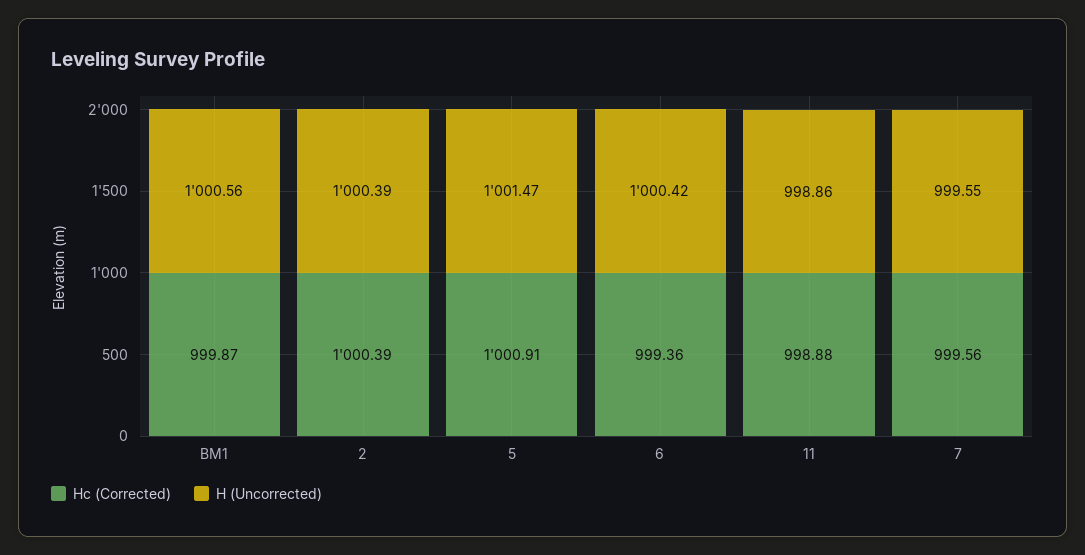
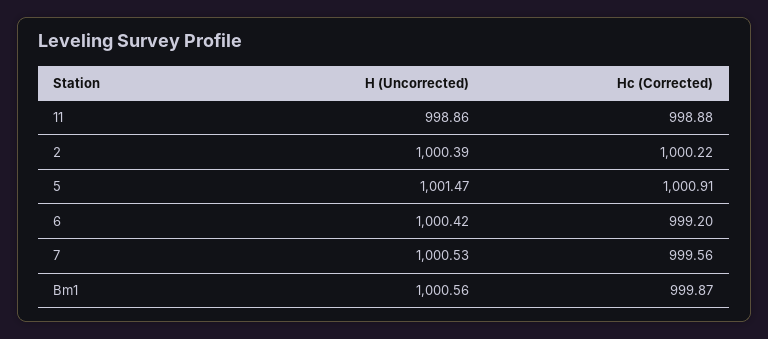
Hc (Corrected), 2: 1000.39 -> 1000.22
Hc (Corrected), 6: 999.36 -> 999.2
H (Uncorrected), 7: 999.55 -> 1000.53

